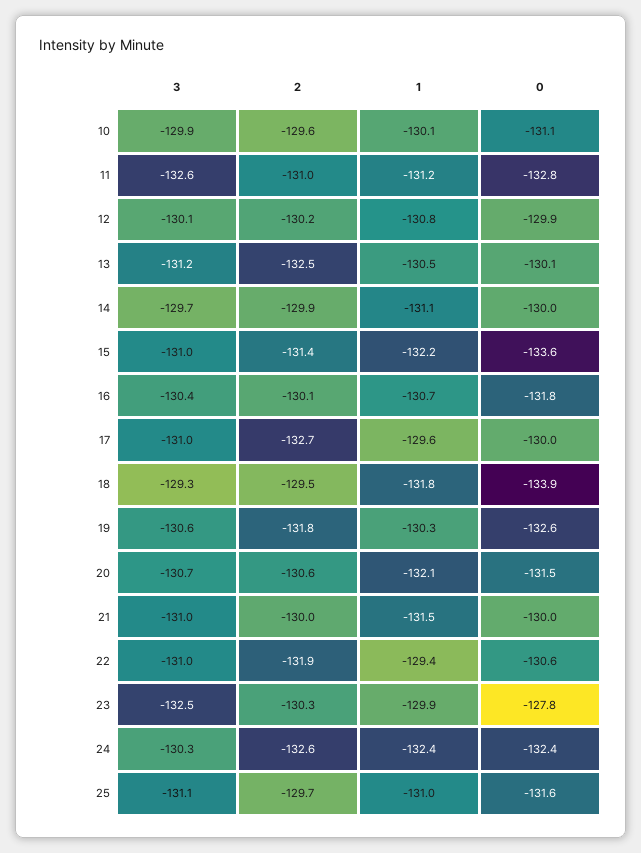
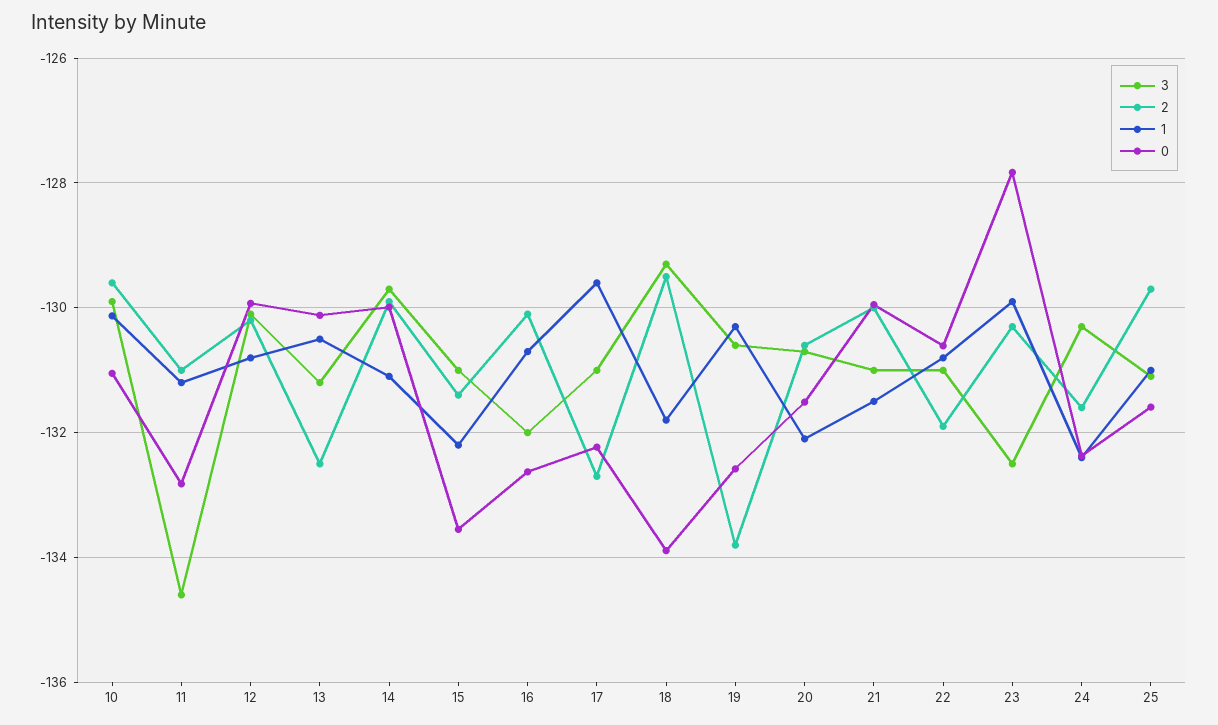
3, 11: -132.6 -> -134.6
3, 16: -130.4 -> -132
0, 16: -131.8 -> -132.6
0, 17: -130 -> -132.2
2, 19: -131.8 -> -133.8
1, 22: -129.4 -> -130.8
2, 24: -132.6 -> -131.6

